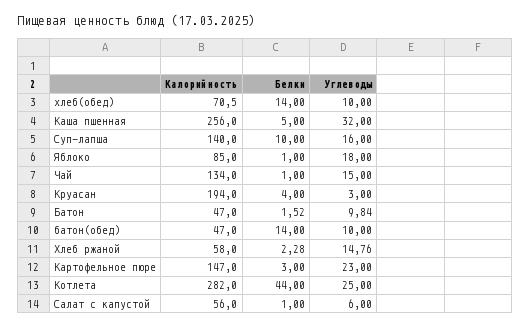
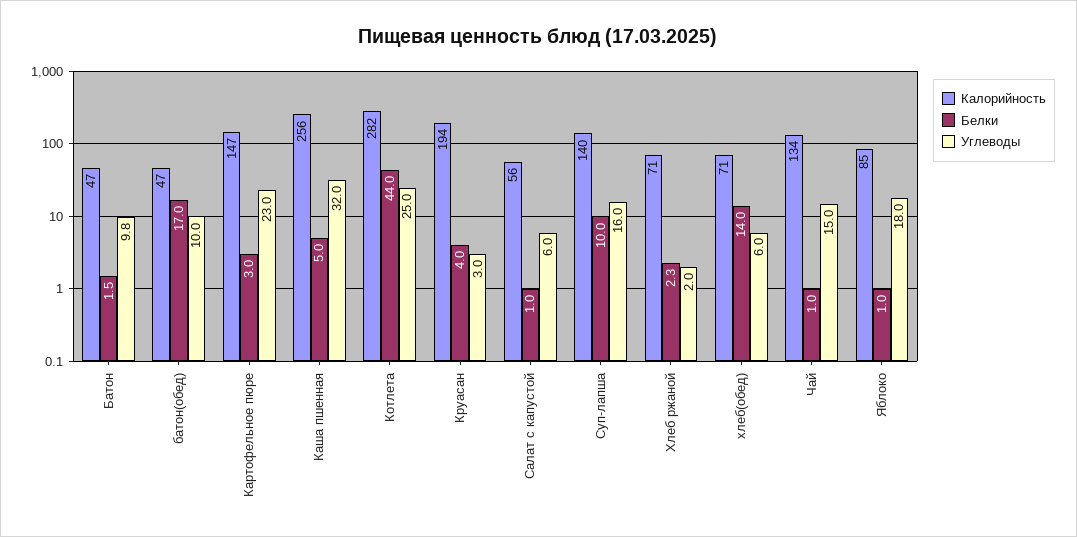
Углеводы, хлеб(обед): 10 -> 6
Белки, батон(обед): 14 -> 17
Калорийность, Хлеб ржаной: 58 -> 71
Углеводы, Хлеб ржаной: 14.76 -> 2

